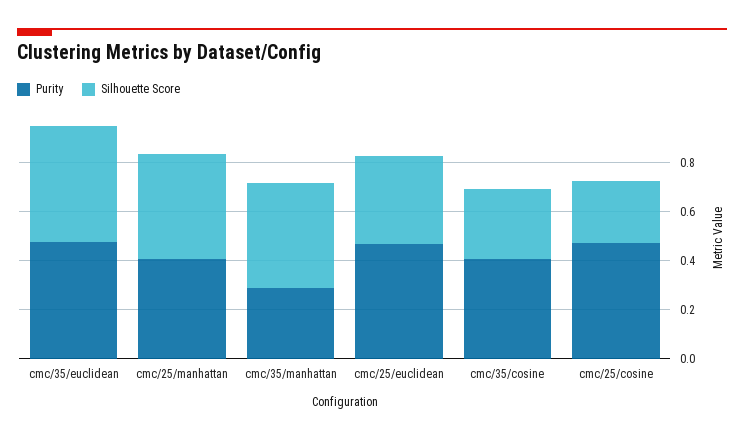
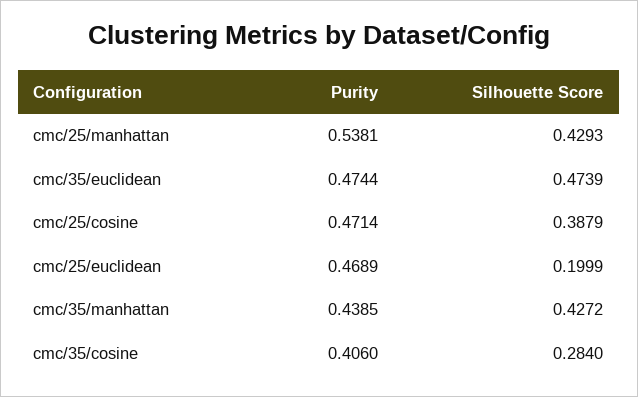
Purity, cmc/25/manhattan: 0.4 -> 0.5381
Purity, cmc/35/manhattan: 0.3 -> 0.4385
Silhouette Score, cmc/25/euclidean: 0.35 -> 0.1999
Silhouette Score, cmc/25/cosine: 0.25 -> 0.3879

